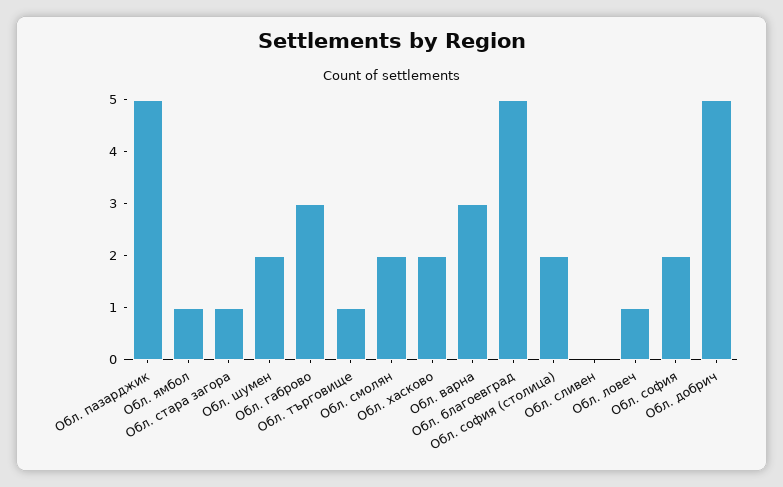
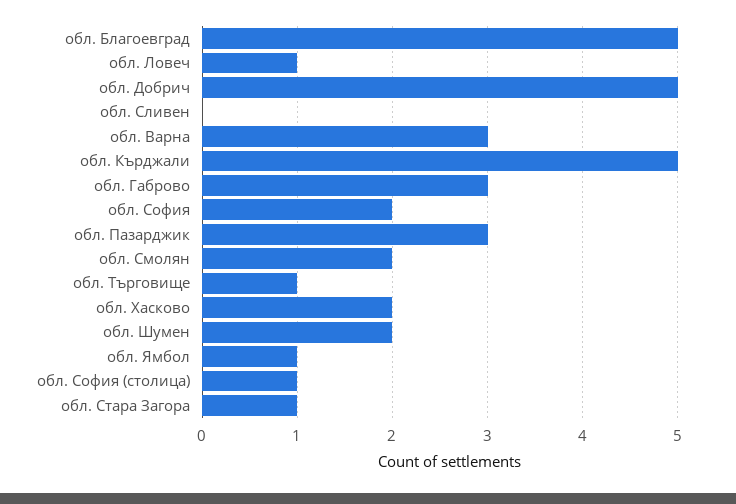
Обл. пазарджик: 5 -> 3
Обл. софия (столица): 2 -> 1
обл. Кърджали: none -> 5

